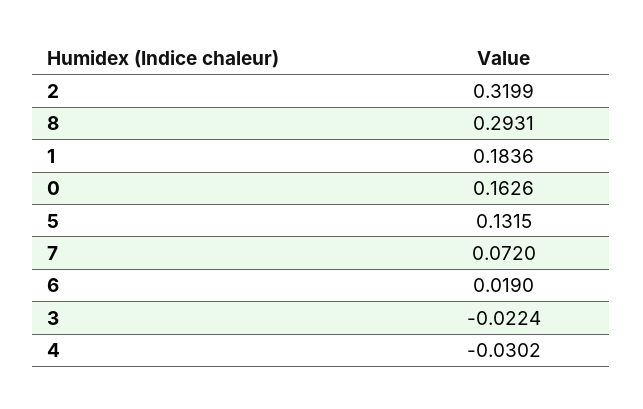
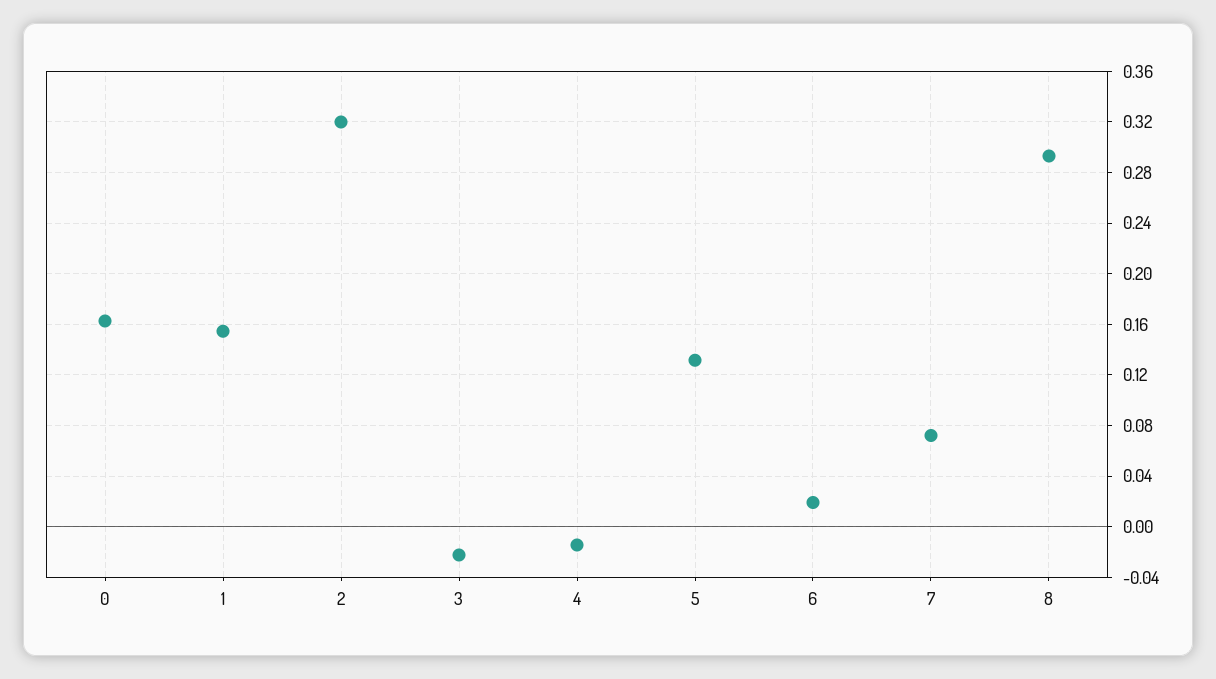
1: 0.1836 -> 0.155
4: -0.0302 -> -0.015

